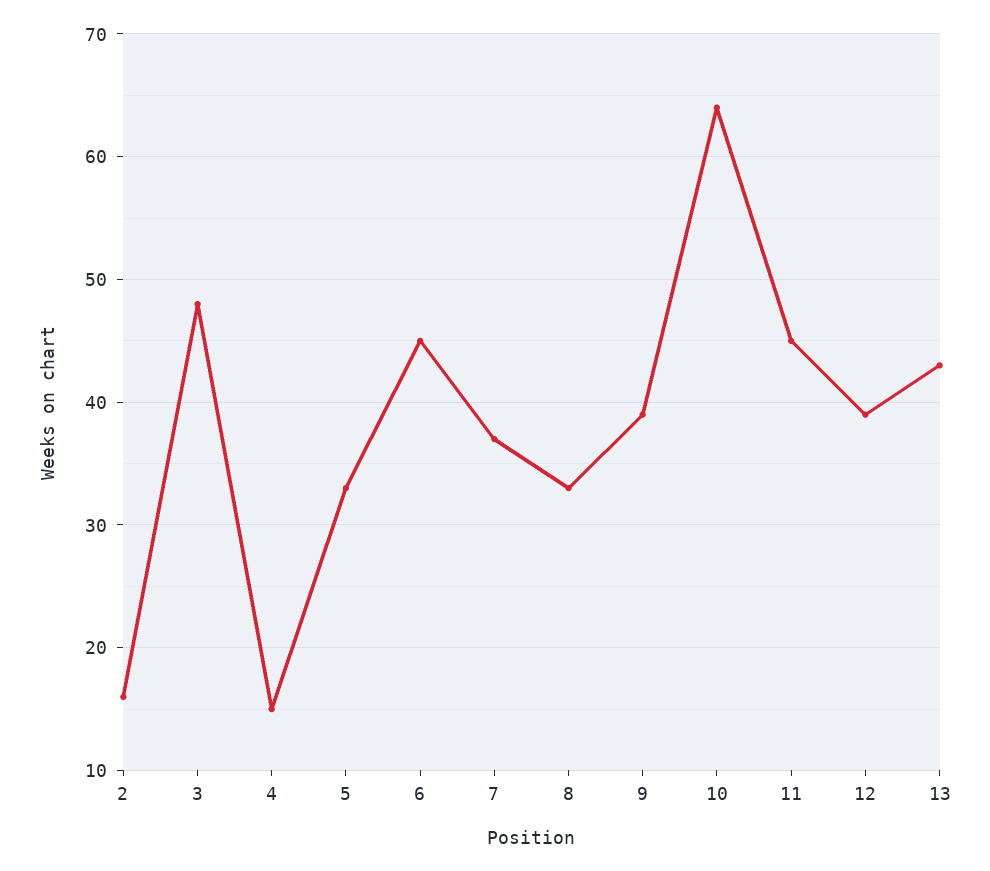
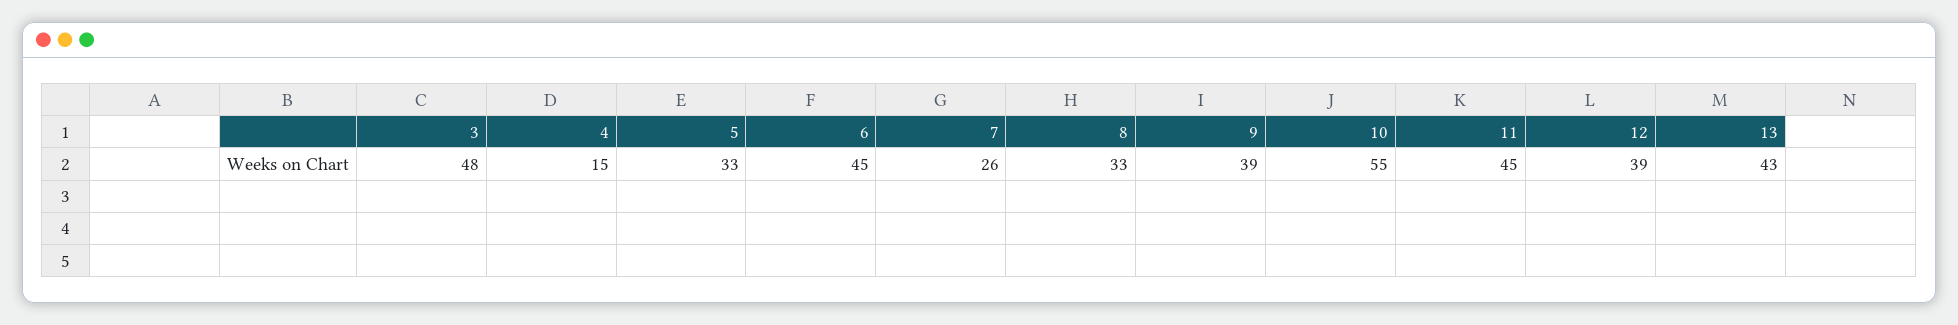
2: 16 -> none
7: 37 -> 26
10: 64 -> 55

